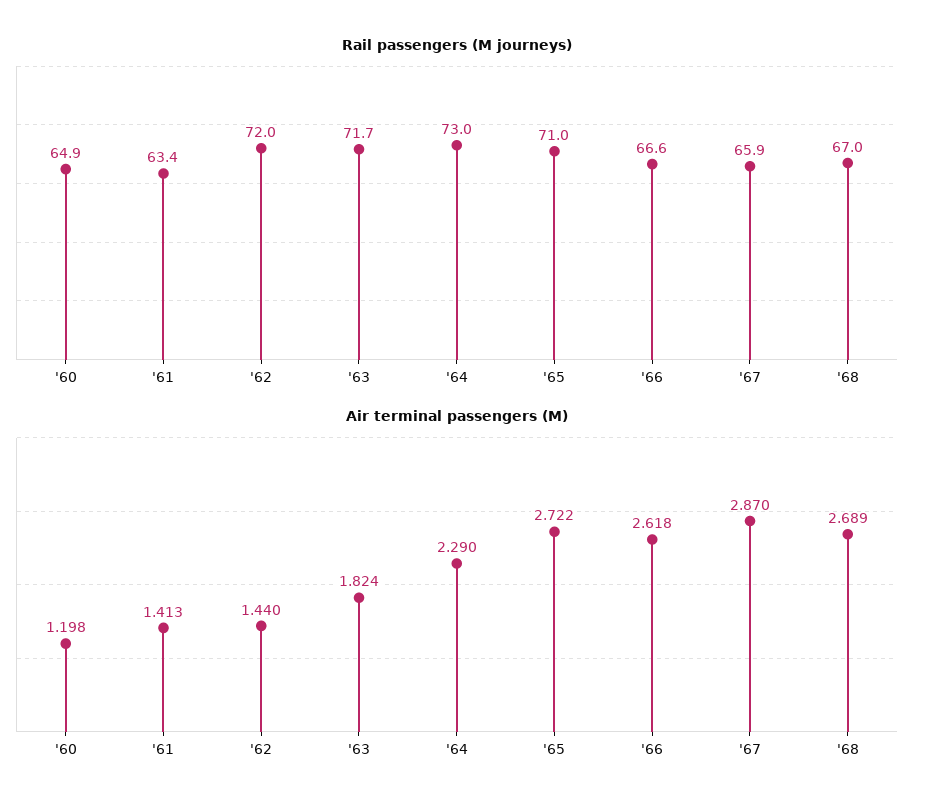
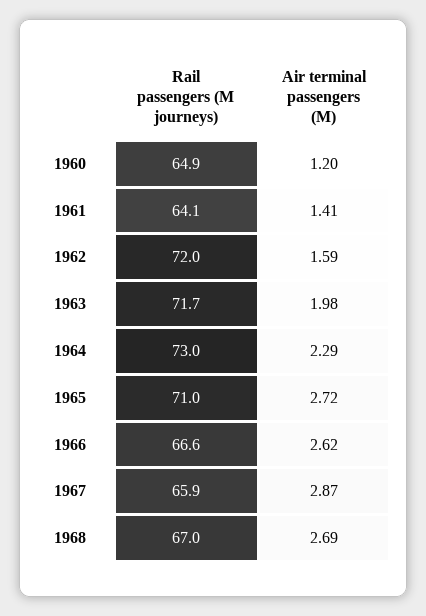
Rail passengers (M journeys), '61: 63.4 -> 64.1
Air terminal passengers (M), '62: 1.44 -> 1.59
Air terminal passengers (M), '63: 1.824 -> 1.98

